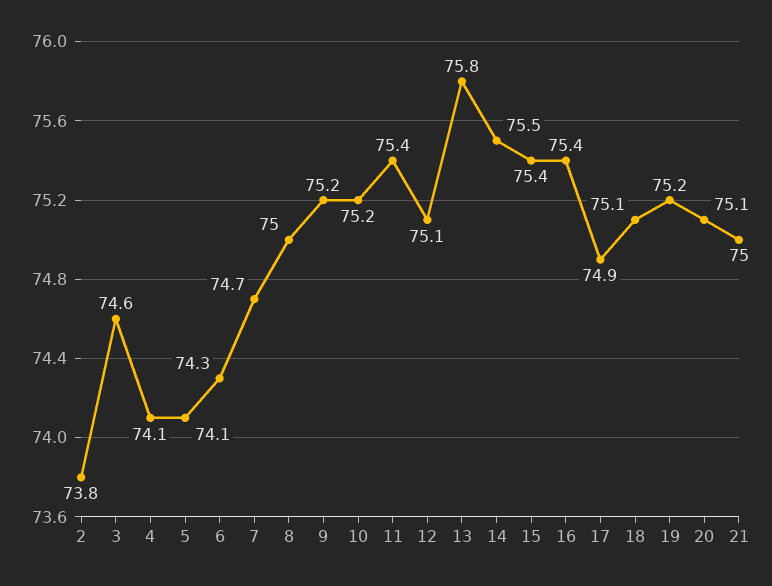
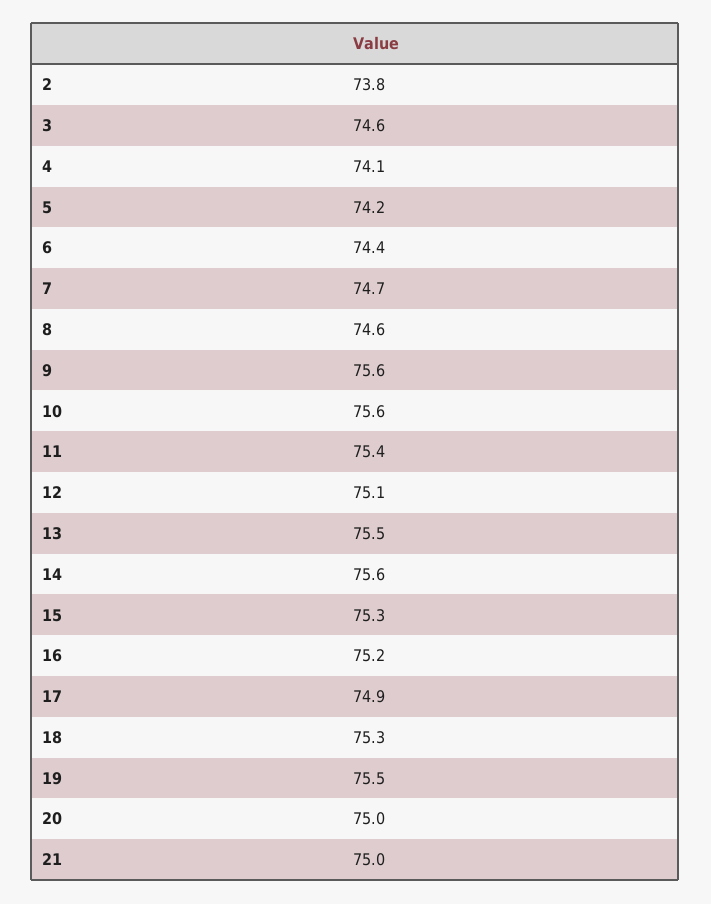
5: 74.1 -> 74.2
6: 74.3 -> 74.4
8: 75 -> 74.6
9: 75.2 -> 75.6
10: 75.2 -> 75.6
13: 75.8 -> 75.5
14: 75.5 -> 75.6
15: 75.4 -> 75.3
16: 75.4 -> 75.2
18: 75.1 -> 75.3
19: 75.2 -> 75.5
20: 75.1 -> 75

